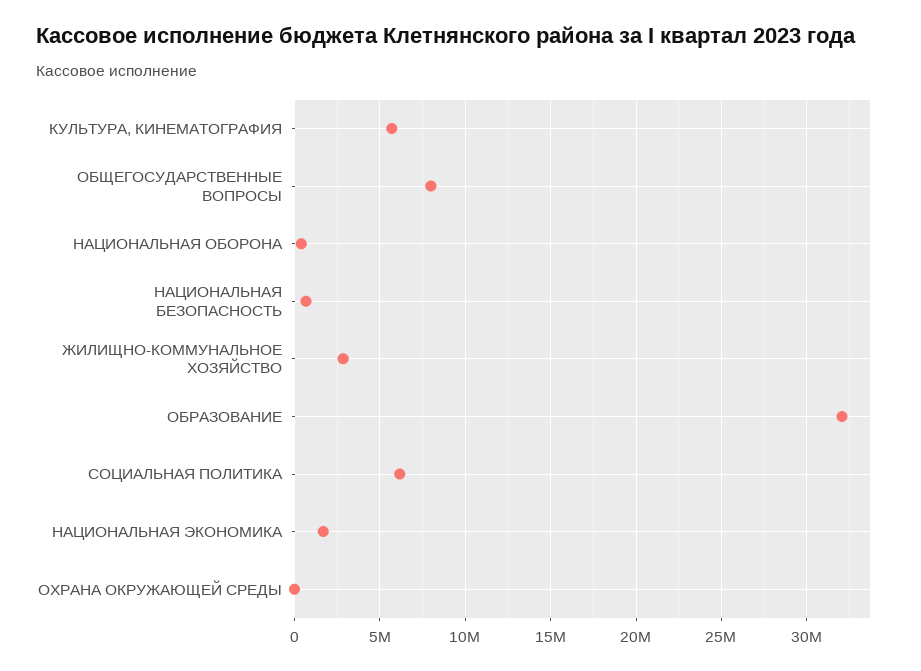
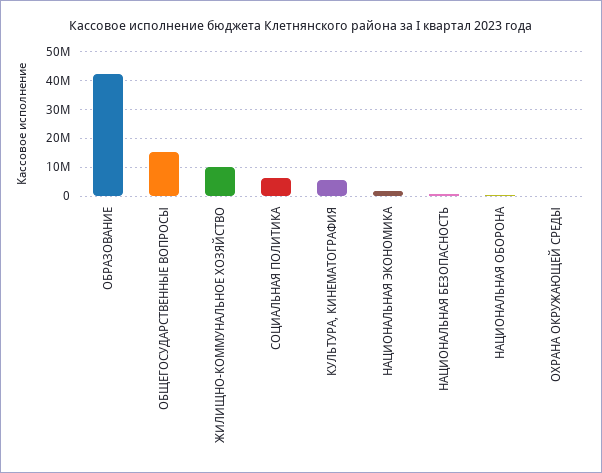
ОБЩЕГОСУДАРСТВЕННЫЕ ВОПРОСЫ: 8000000 -> 15000000
ЖИЛИЩНО-КОММУНАЛЬНОЕ ХОЗЯЙСТВО: 3000000 -> 10000000
ОБРАЗОВАНИЕ: 32000000 -> 42500000

